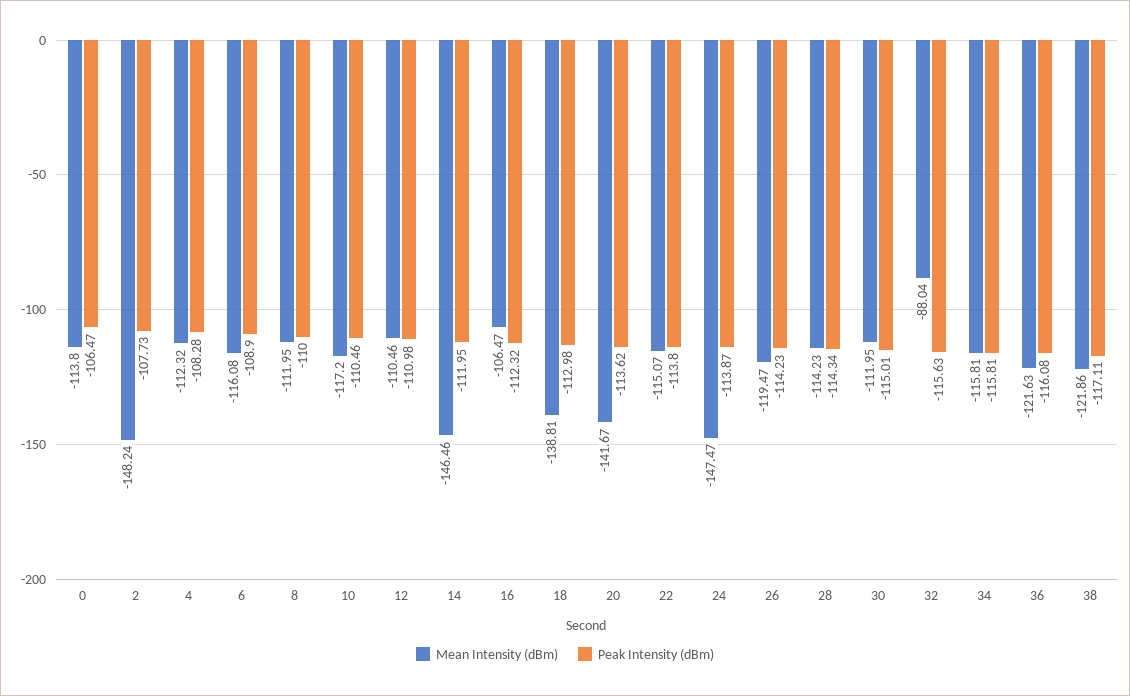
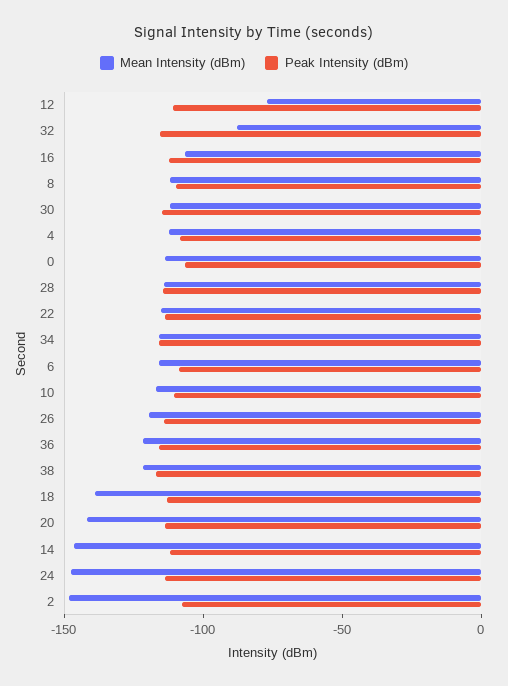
Mean Intensity (dBm), 12: -110.46 -> -80

